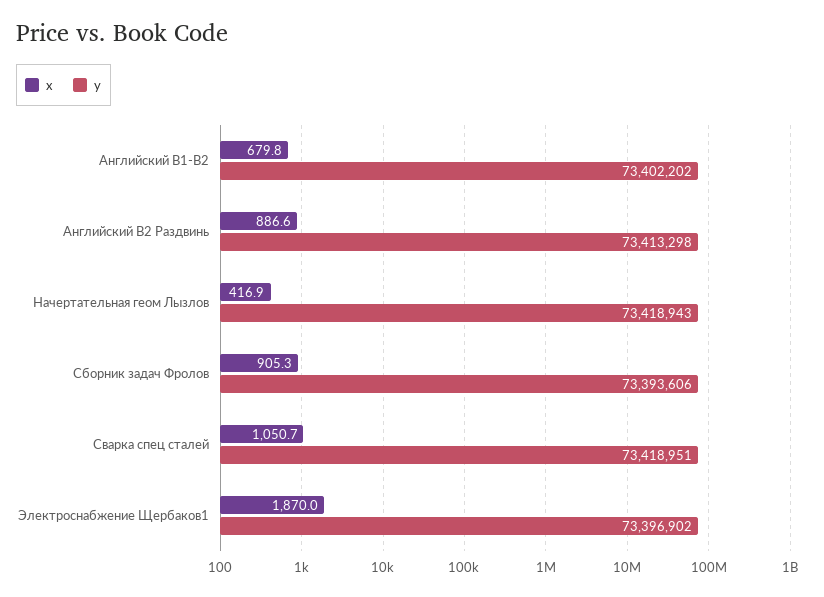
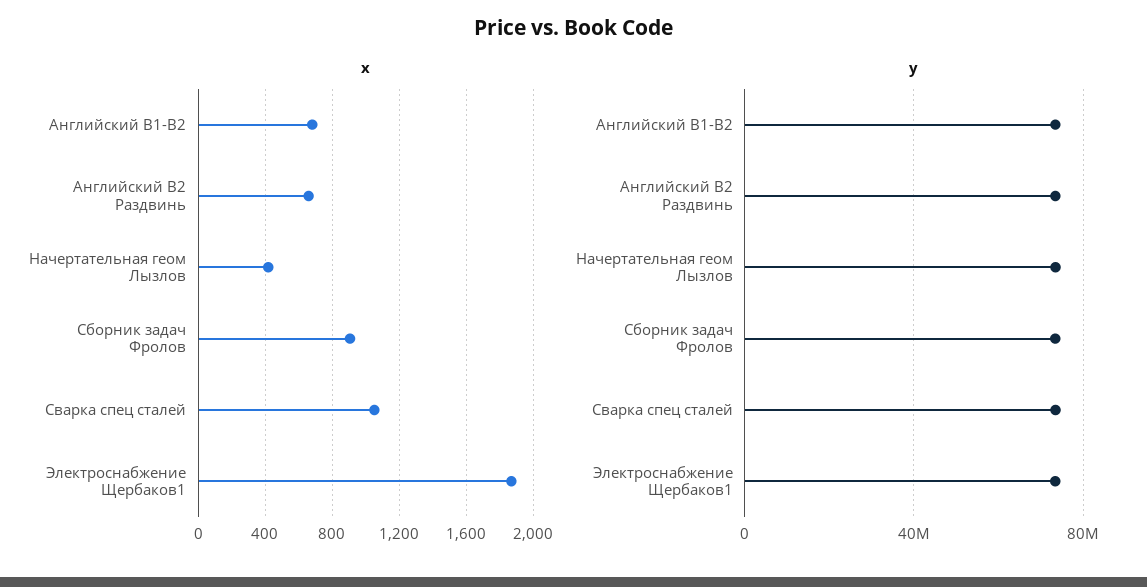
x, Английский В2 Раздвинь: 886.6 -> 650

